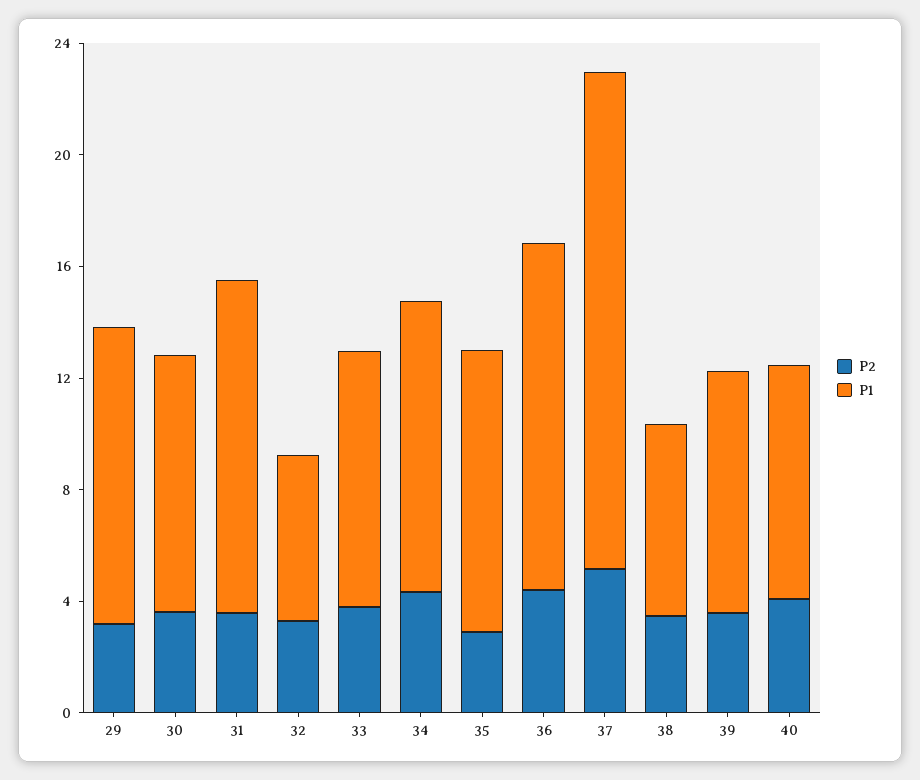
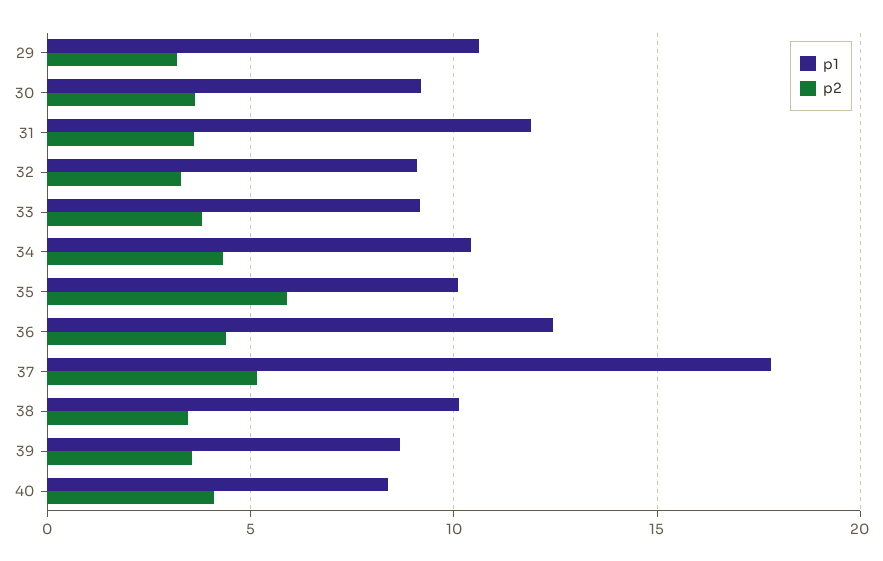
P1, 32: 6 -> 9
P2, 35: 3 -> 6
P1, 38: 7 -> 10

